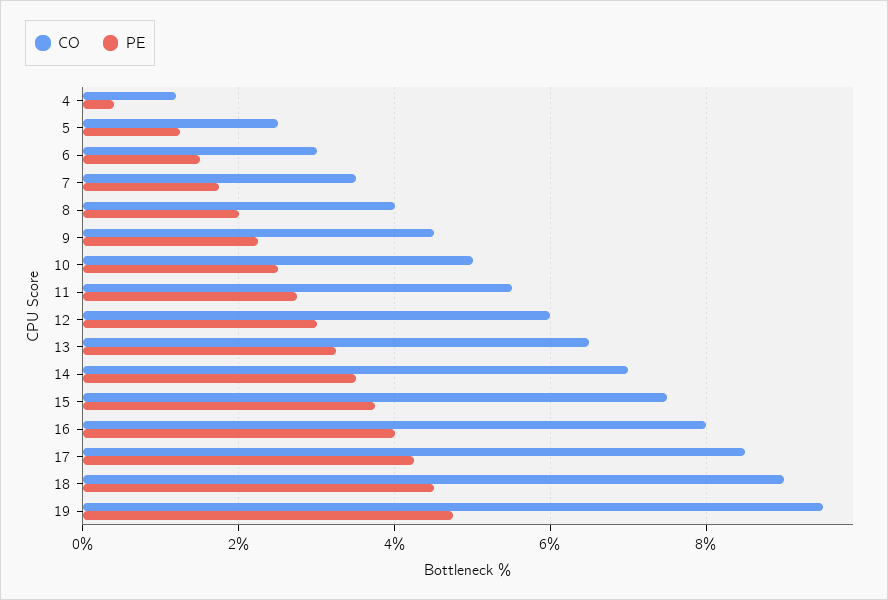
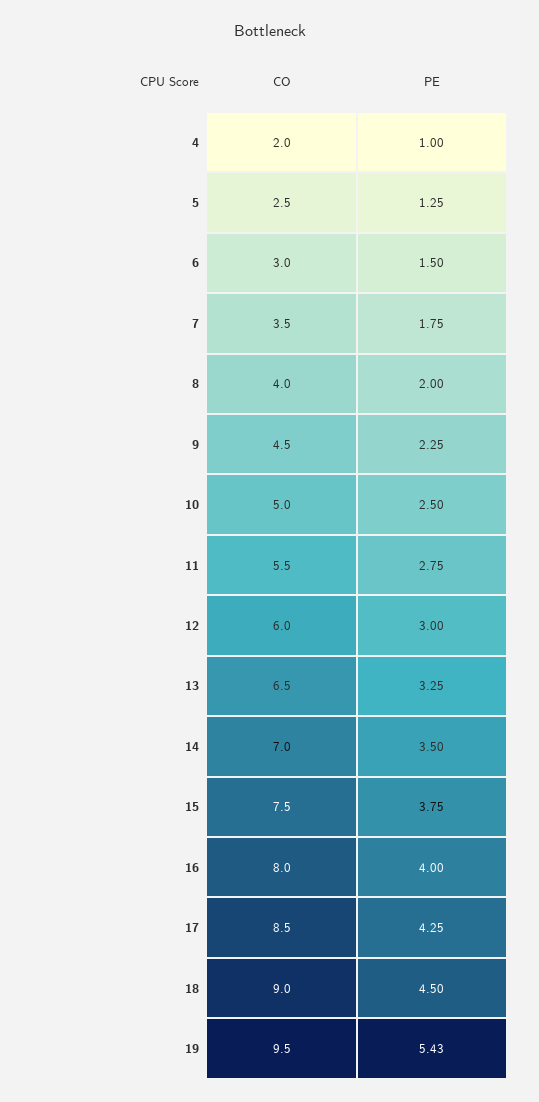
CO, 4: 1.2 -> 2
PE, 4: 0.4 -> 1
PE, 19: 4.8 -> 5.43

